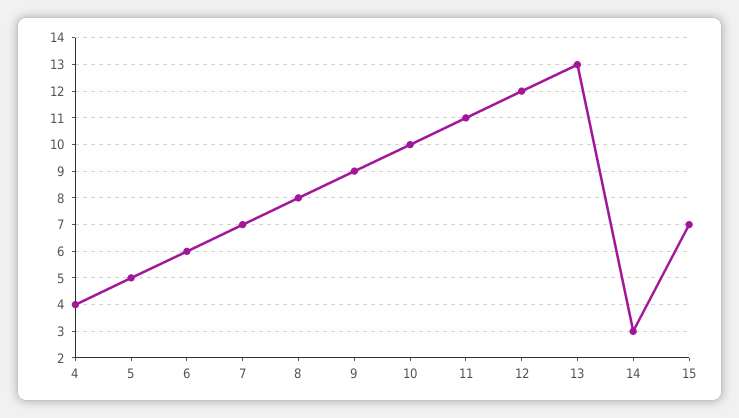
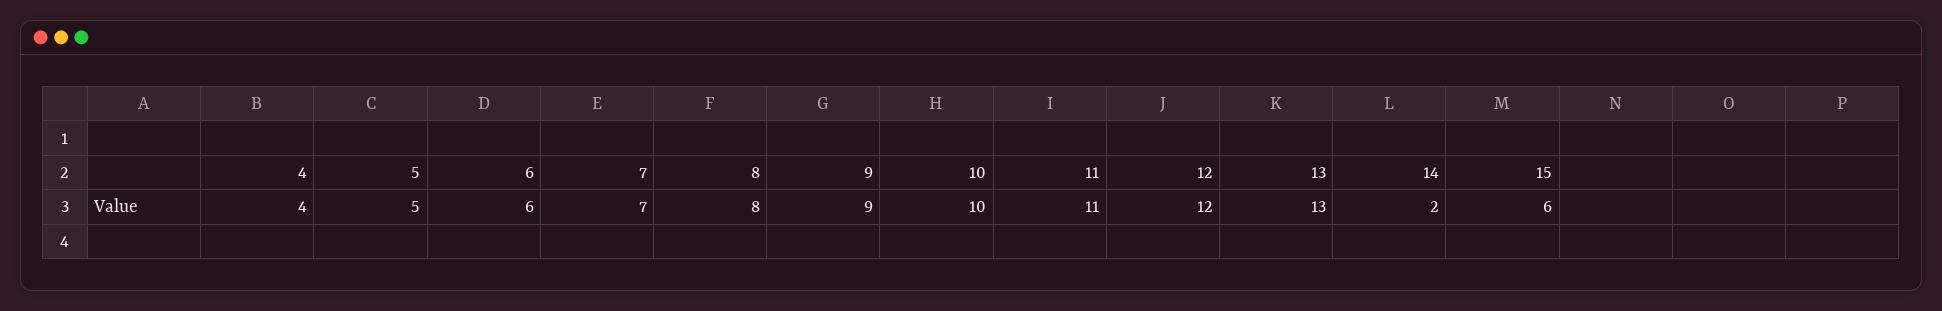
14: 3 -> 2
15: 7 -> 6

